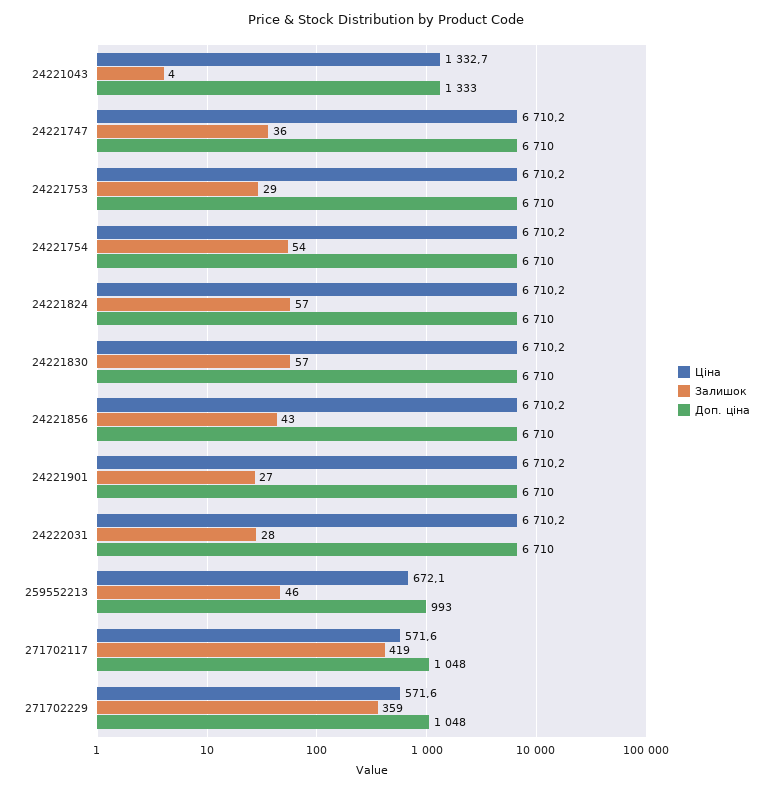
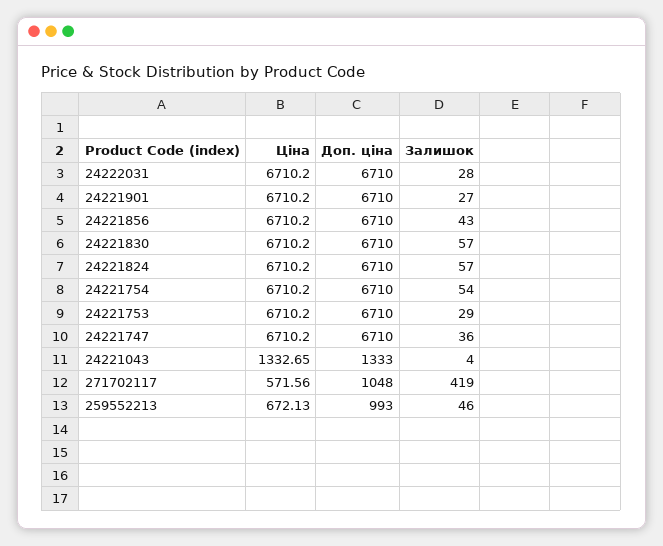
Ціна, 271702229: 571.6 -> none
Залишок, 271702229: 359 -> none
Доп. ціна, 271702229: 1048 -> none

